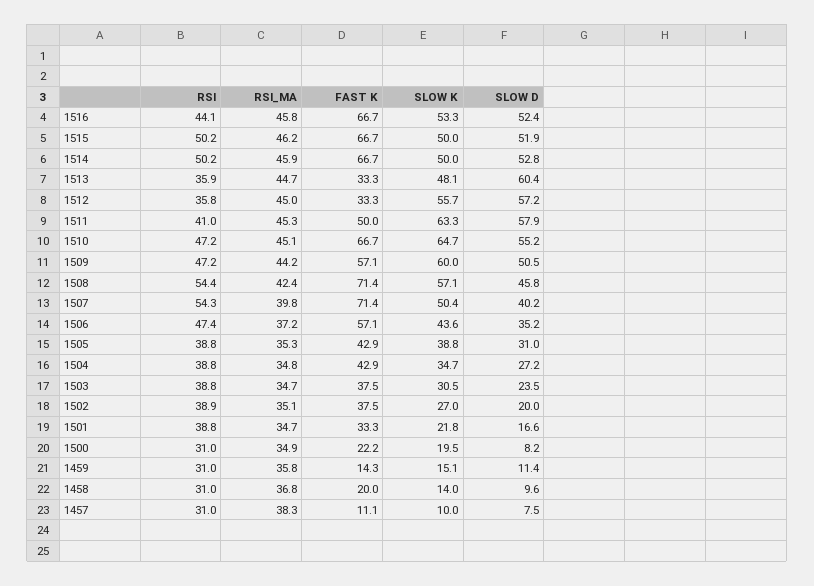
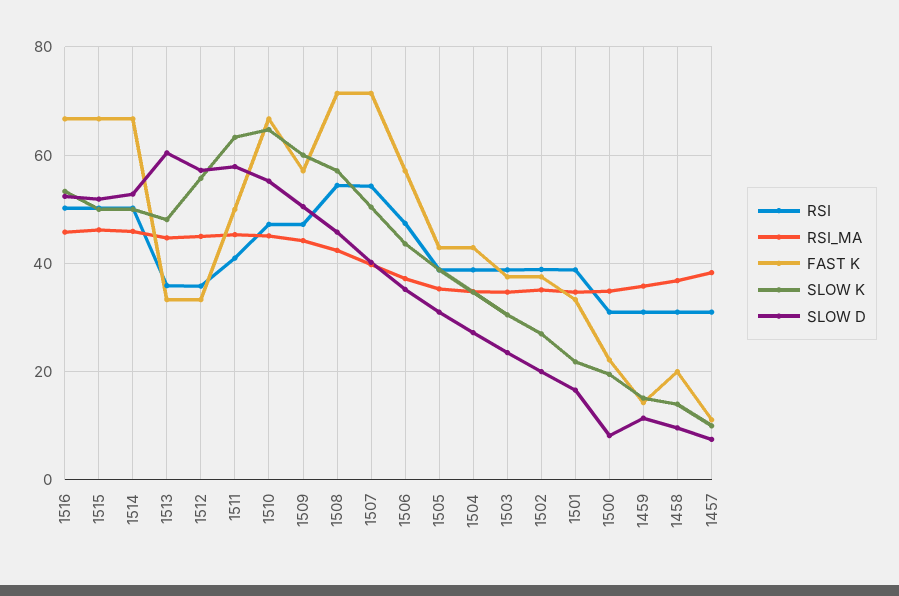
RSI, 1516: 44.1 -> 50

